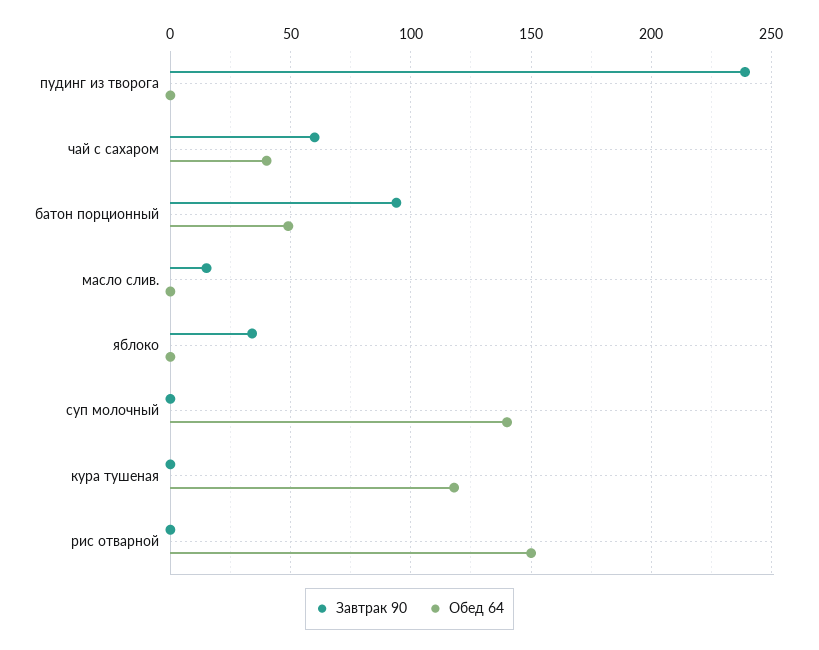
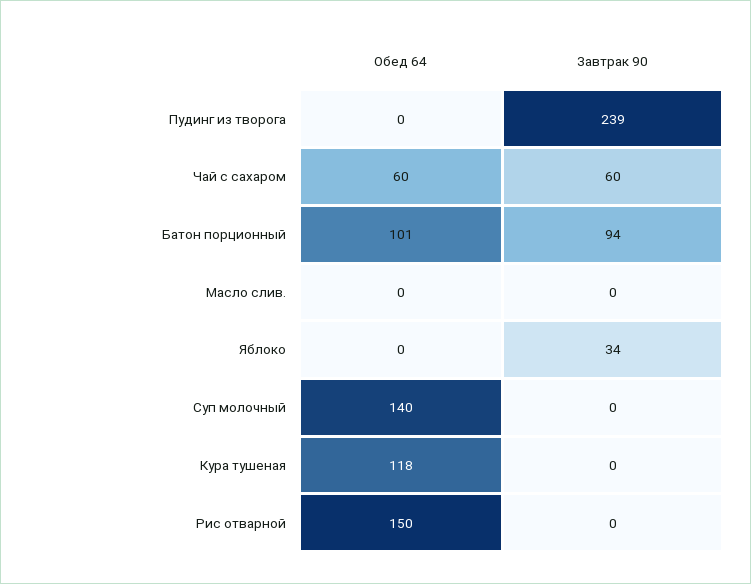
Обед 64, чай с сахаром: 40 -> 60
Обед 64, батон порционный: 50 -> 101
Завтрак 90, масло слив.: 15 -> 0

